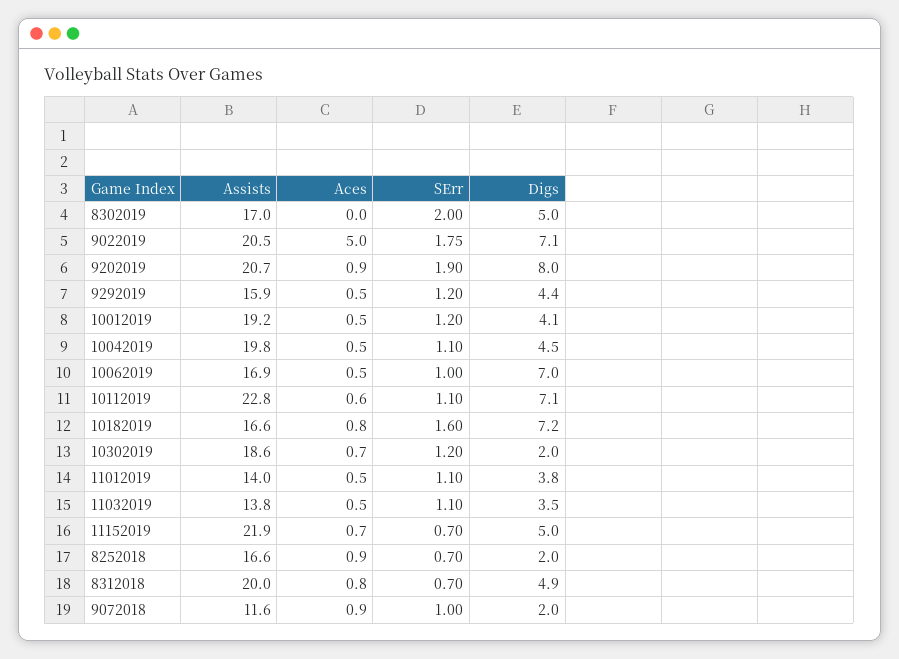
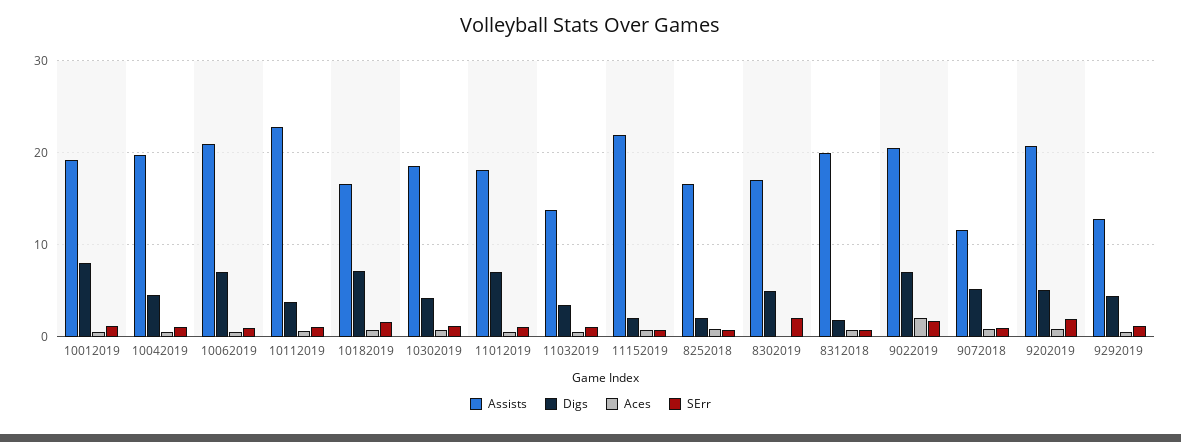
Aces, 9022019: 5 -> 2
Digs, 9202019: 8 -> 5
Assists, 9292019: 15.9 -> 13
Digs, 10012019: 4.1 -> 8
Assists, 10062019: 16.9 -> 21
Digs, 10112019: 7.1 -> 4
Digs, 10302019: 2 -> 4
Assists, 11012019: 14 -> 18
Digs, 11012019: 3.8 -> 7
Digs, 11152019: 5 -> 2
Digs, 8312018: 4.9 -> 2
Digs, 9072018: 2 -> 5

